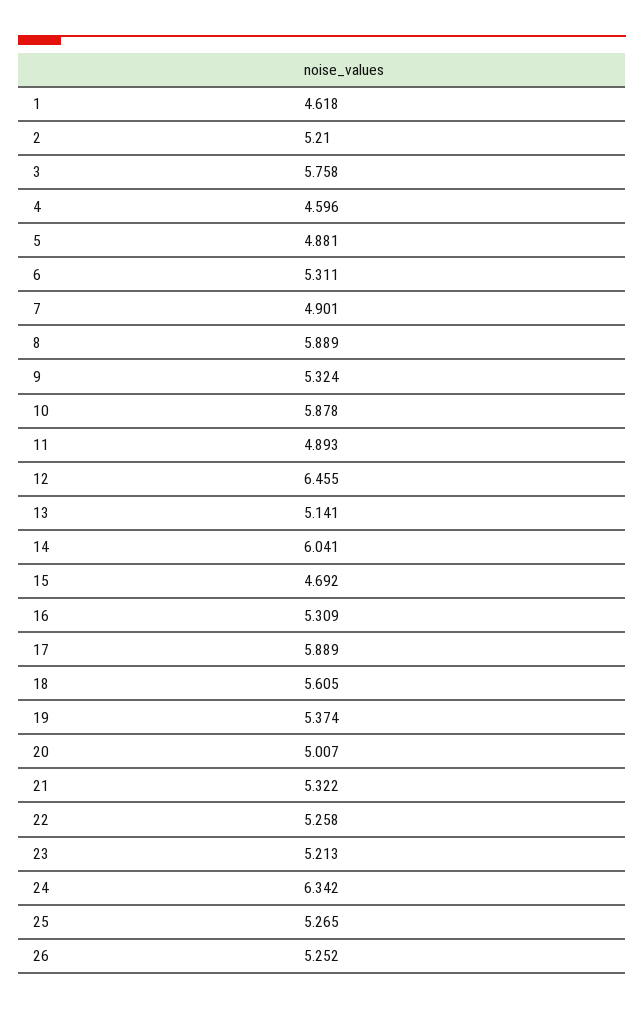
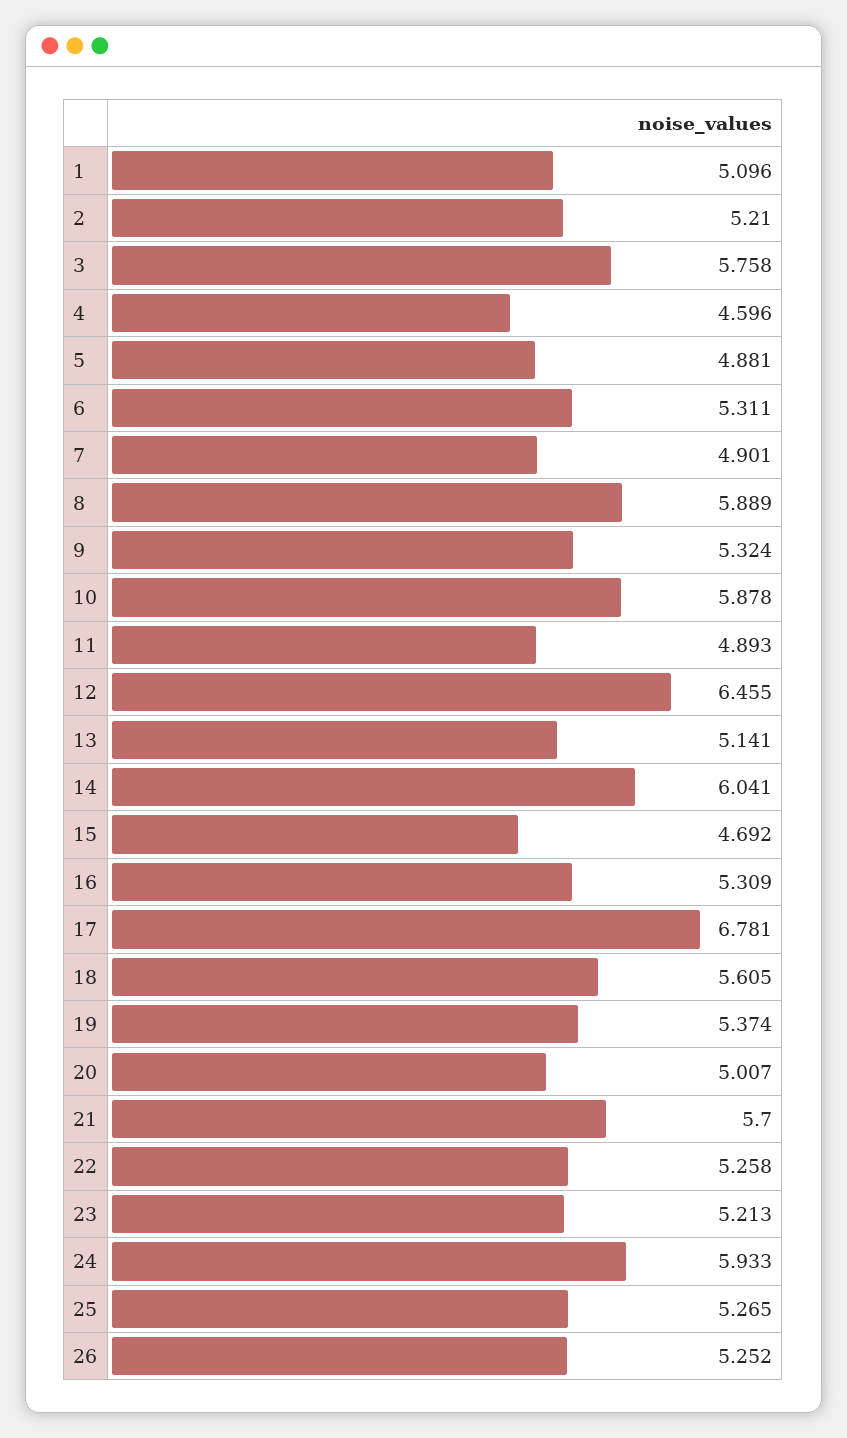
1: 4.618 -> 5.096
17: 5.889 -> 6.781
21: 5.322 -> 5.7
24: 6.342 -> 5.933

